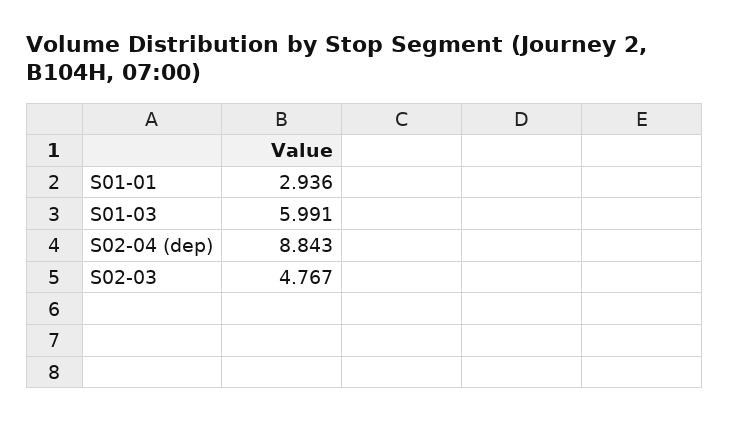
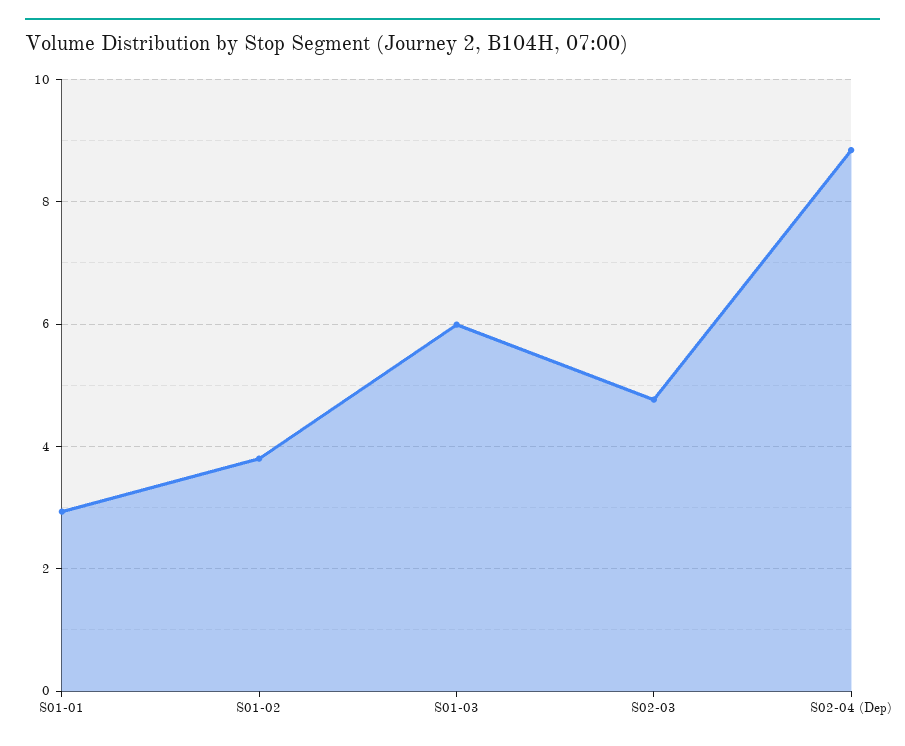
S01-02: none -> 3.8

